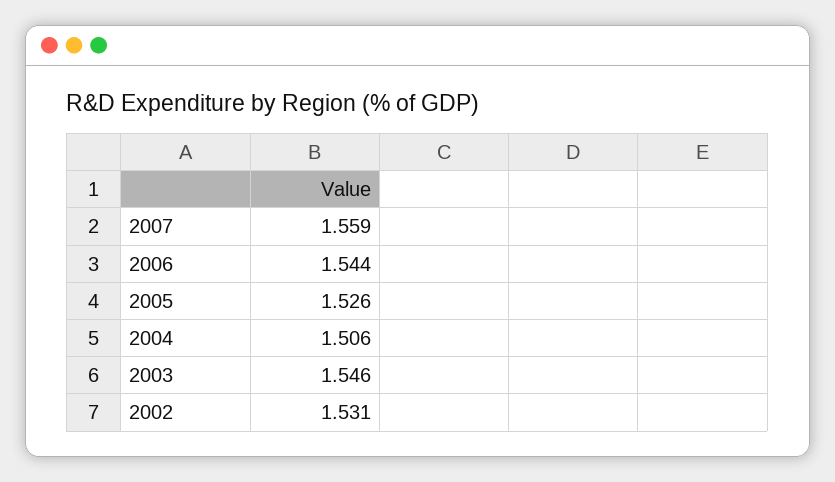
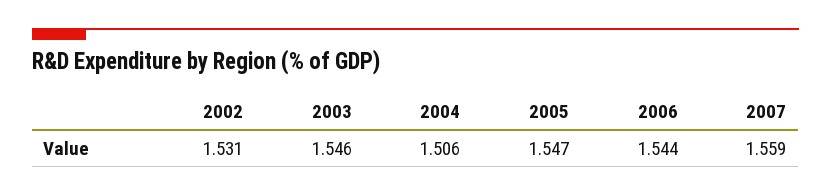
2005: 1.526 -> 1.547

